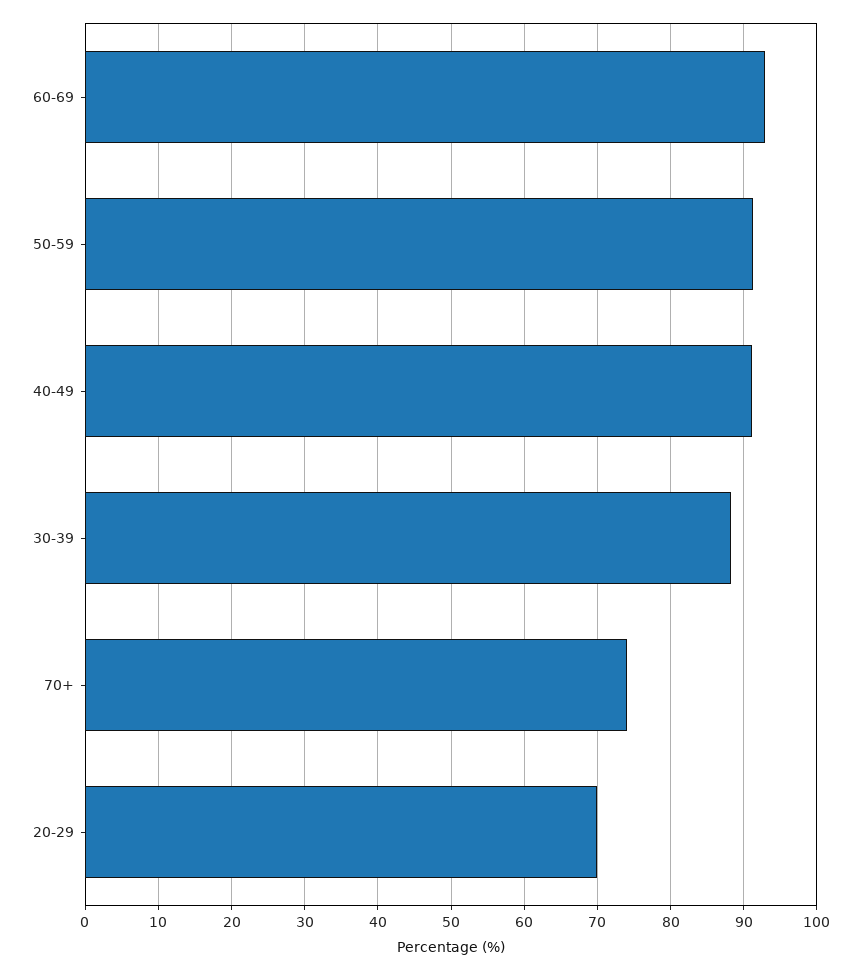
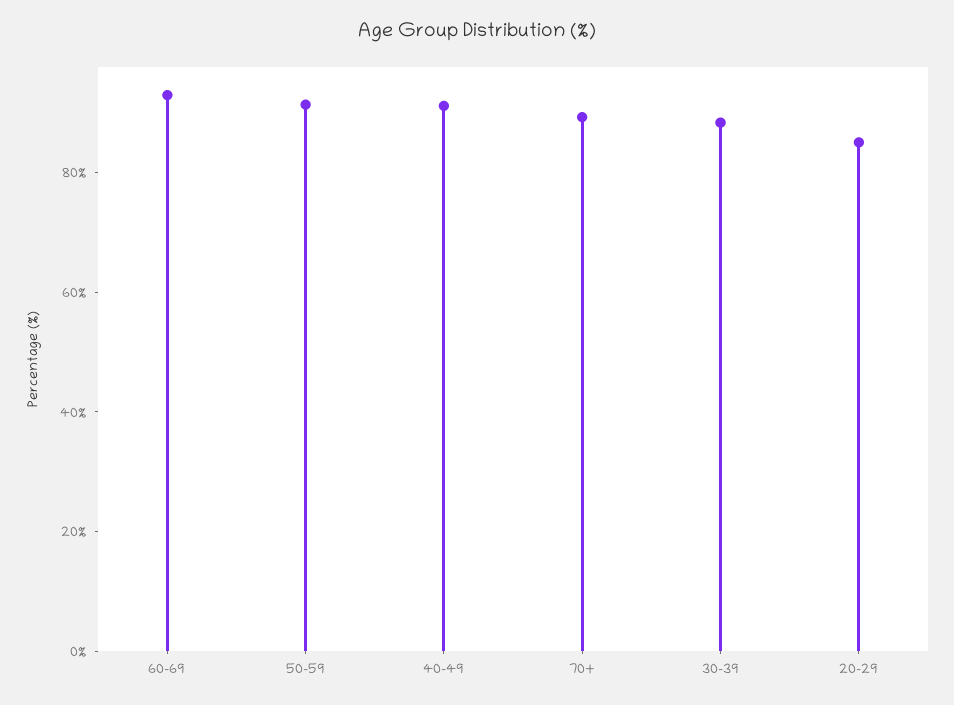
70+: 74 -> 90
20-29: 70 -> 85

